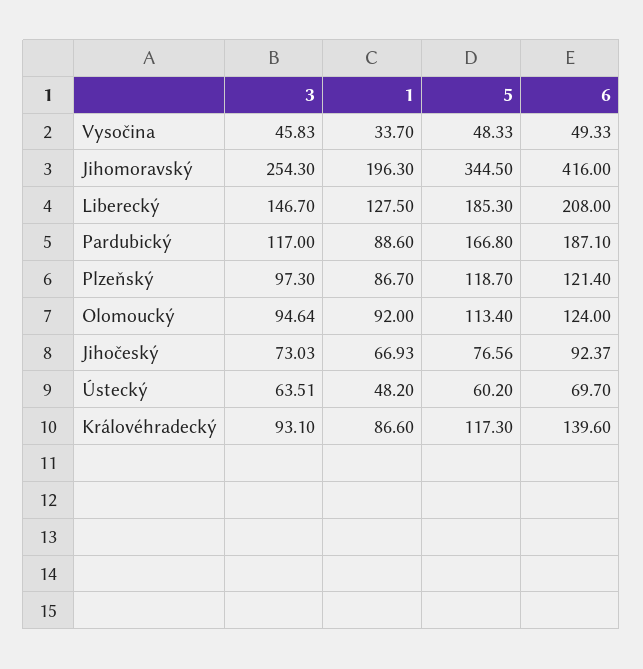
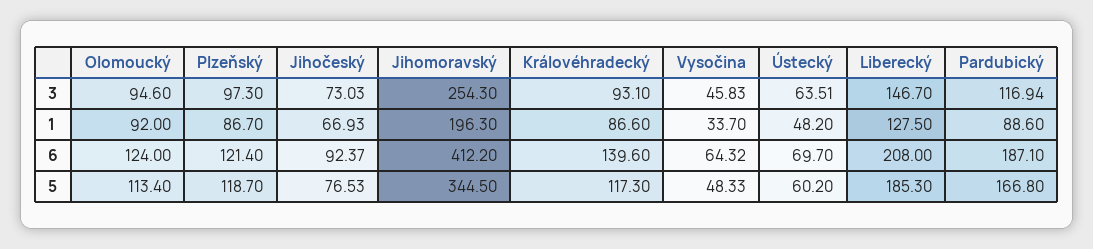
6, Vysočina: 49.33 -> 64.32
6, Jihomoravský: 416 -> 412.2
3, Pardubický: 117 -> 116.94
3, Olomoucký: 94.64 -> 94.6
5, Jihočeský: 76.56 -> 76.53

